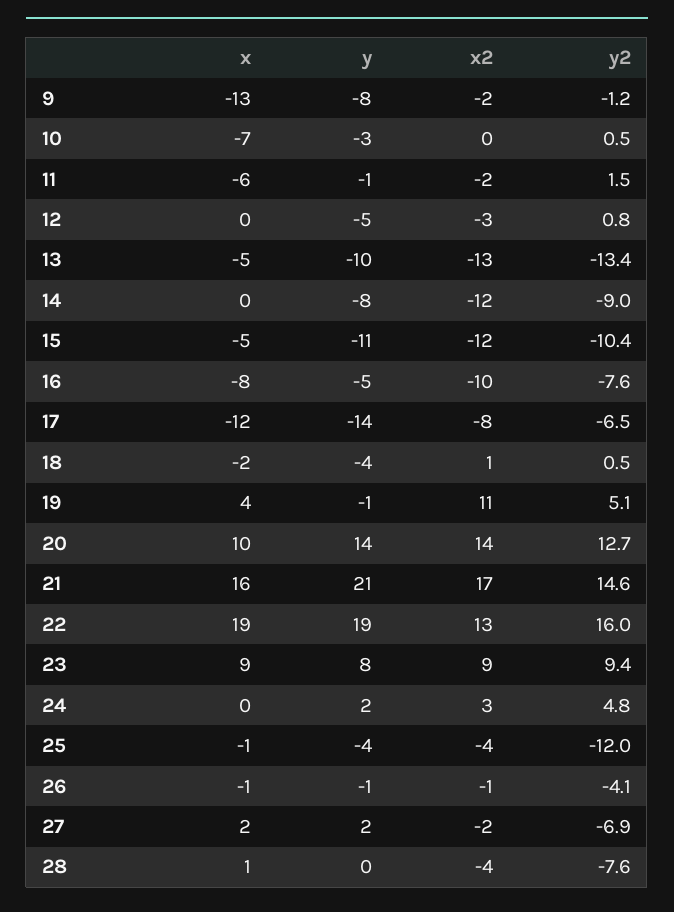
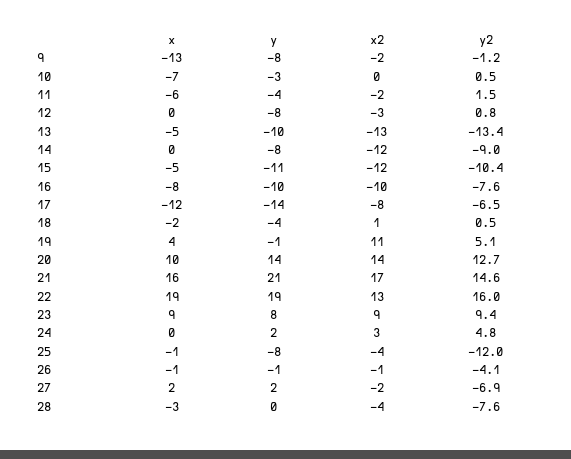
y, 11: -1 -> -4
y, 12: -5 -> -8
y, 16: -5 -> -10
y, 25: -4 -> -8
x, 28: 1 -> -3

